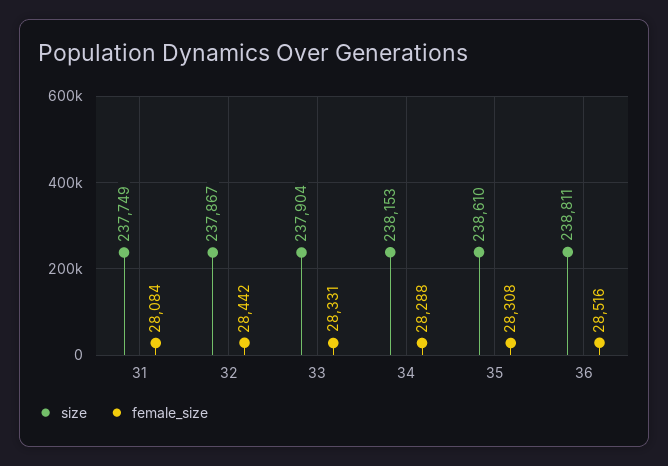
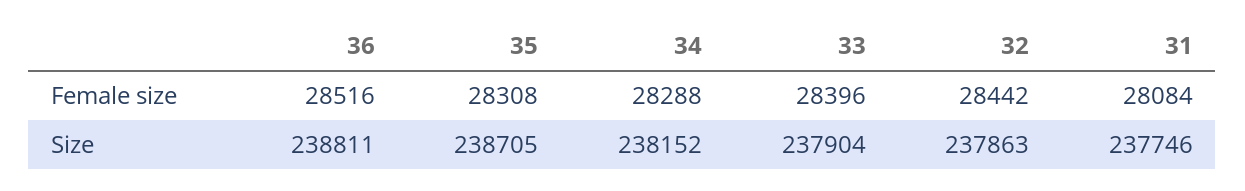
size, 31: 237749 -> 237746
size, 32: 237867 -> 237863
female_size, 33: 28331 -> 28396
size, 34: 238153 -> 238152
size, 35: 238610 -> 238705

